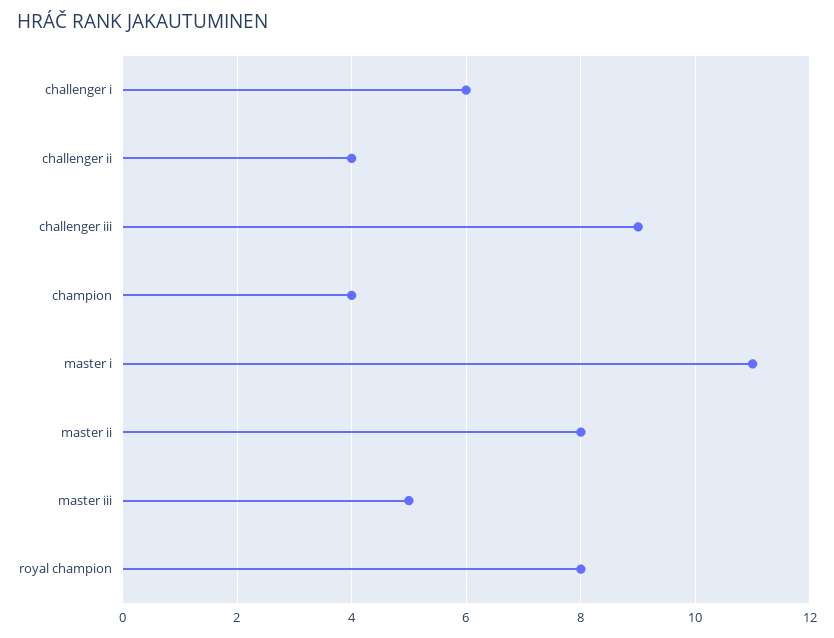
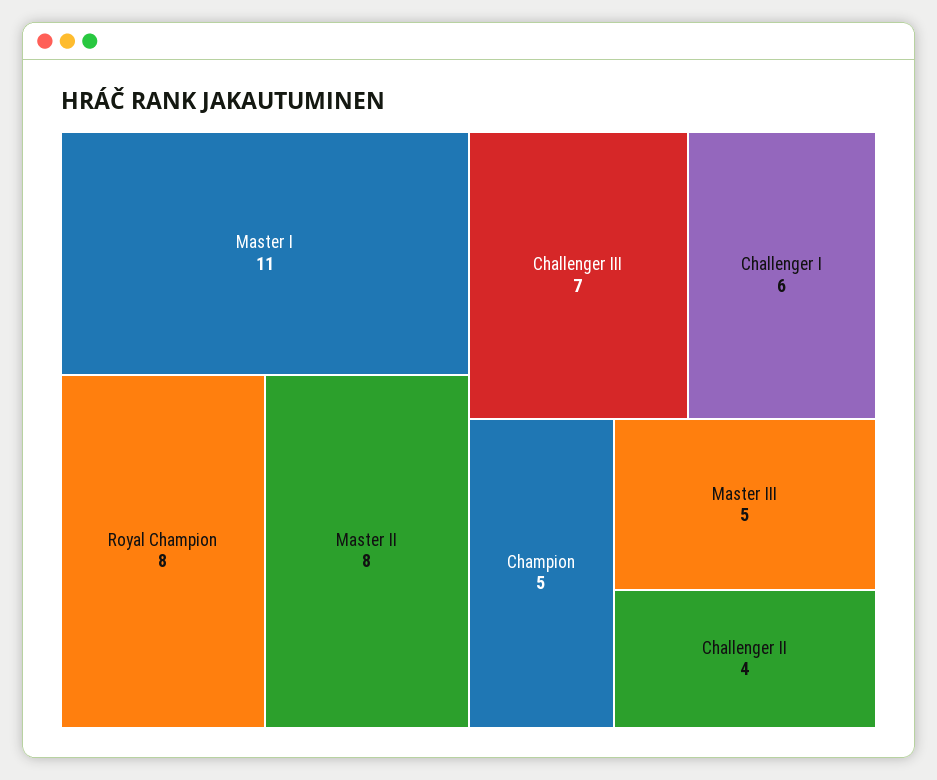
challenger iii: 9 -> 7
champion: 4 -> 5

